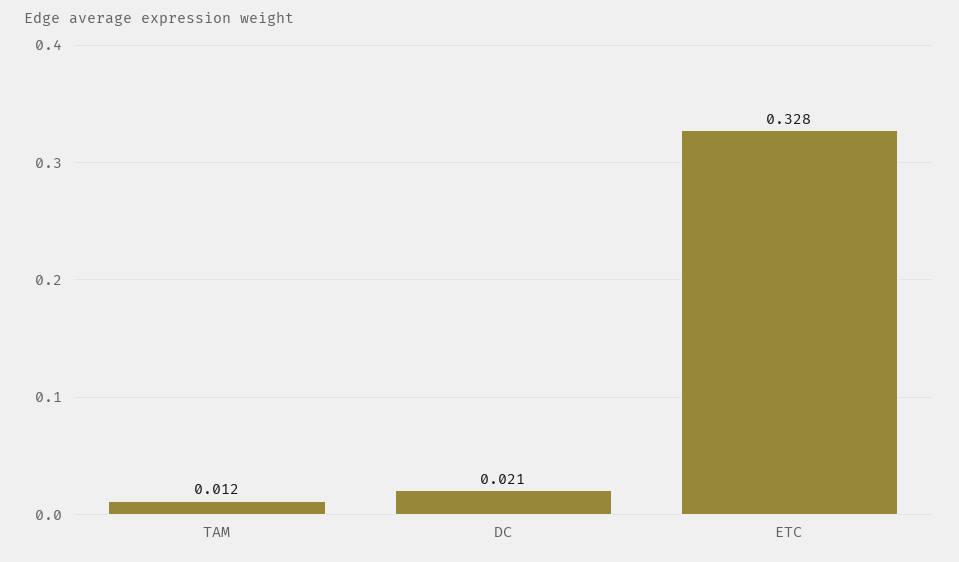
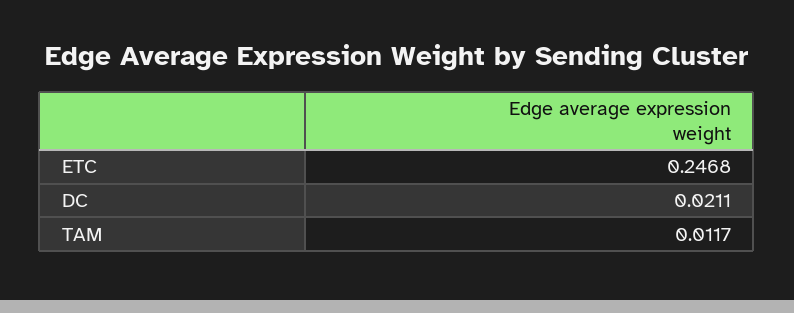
ETC: 0.328 -> 0.2468

